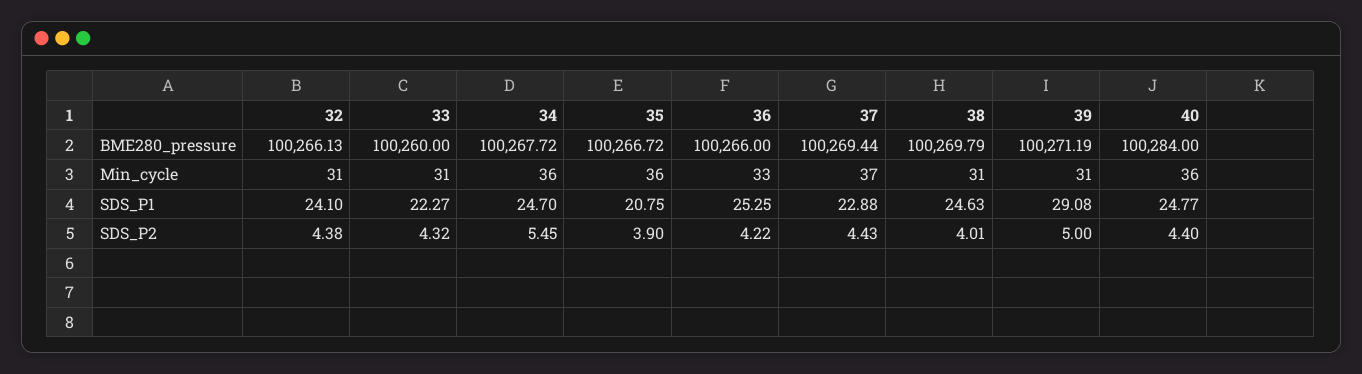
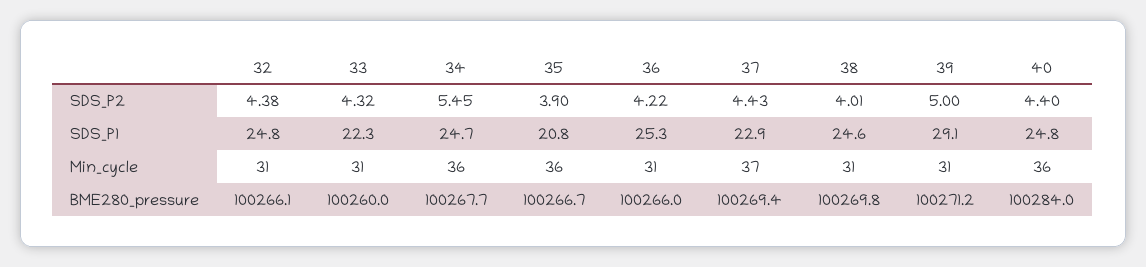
36, Min_cycle: 33 -> 31
32, SDS_P1: 24.1 -> 24.8

